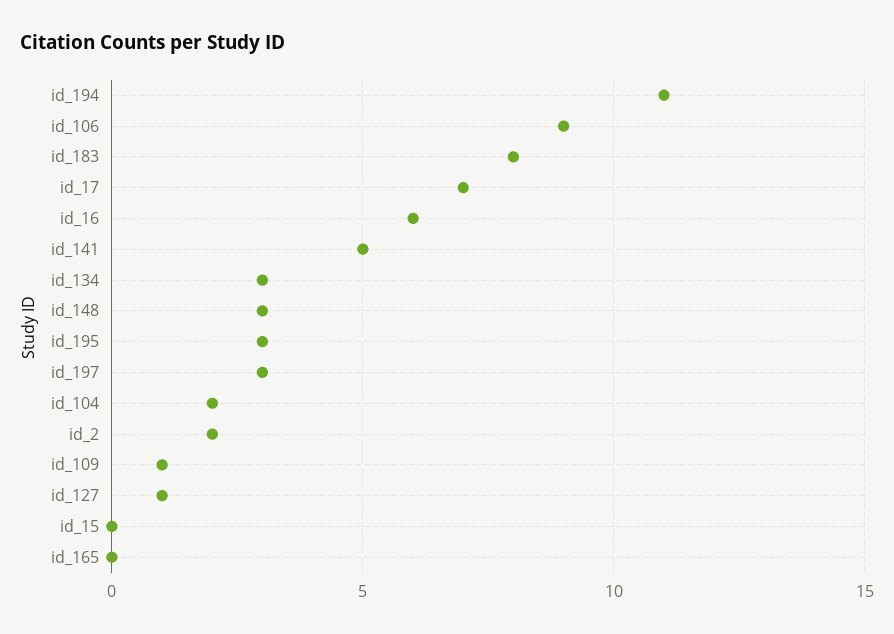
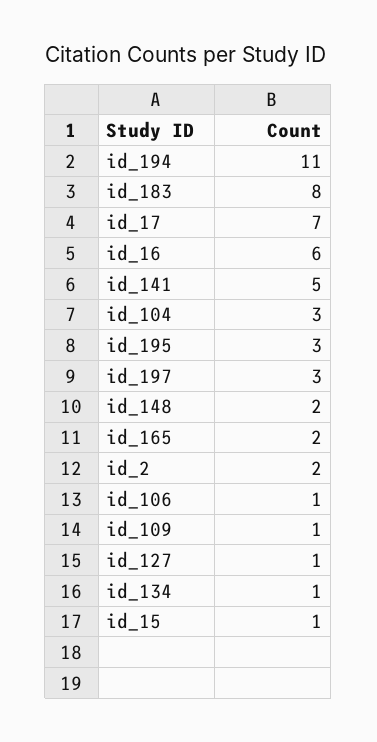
id_106: 9 -> 1
id_134: 3 -> 1
id_148: 3 -> 2
id_104: 2 -> 3
id_15: 0 -> 1
id_165: 0 -> 2

